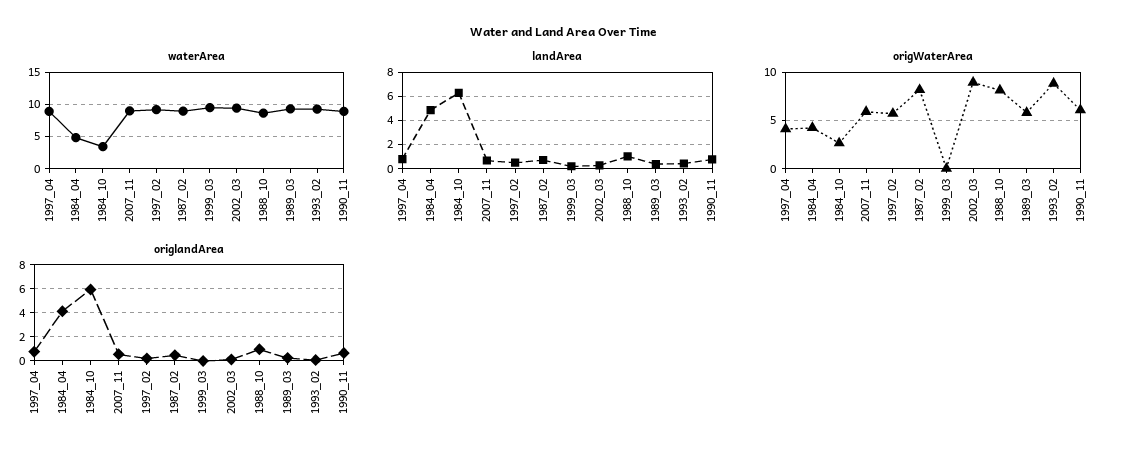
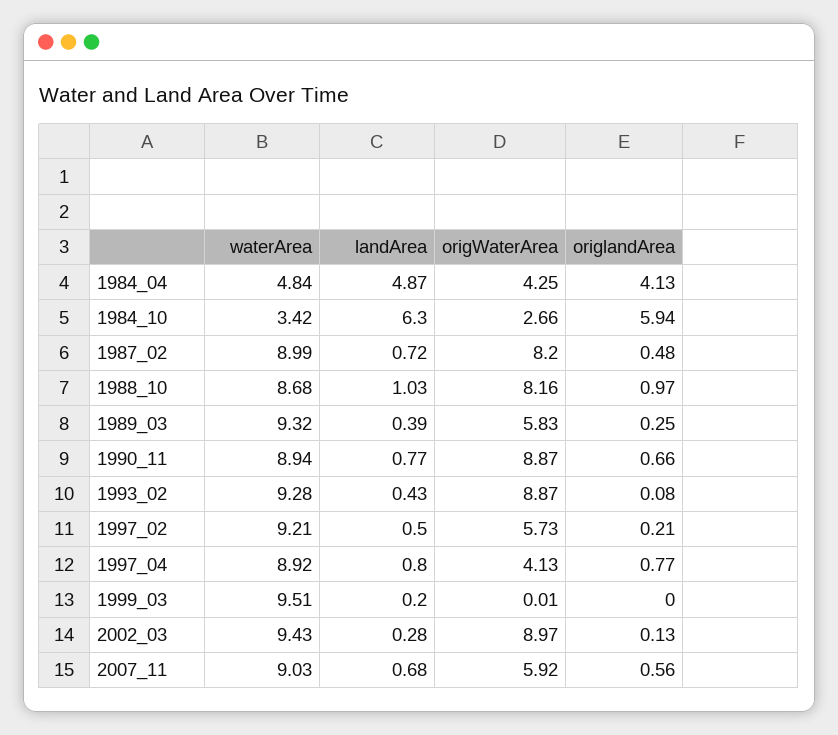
origWaterArea, 1990_11: 6 -> 8.87

